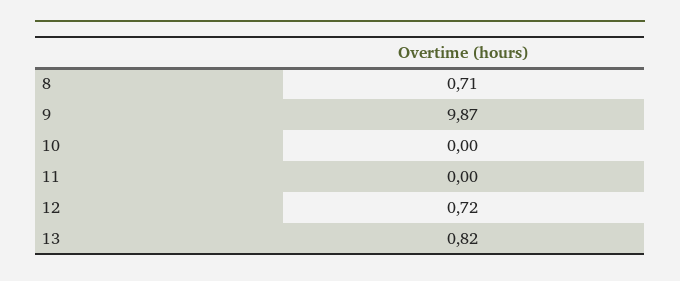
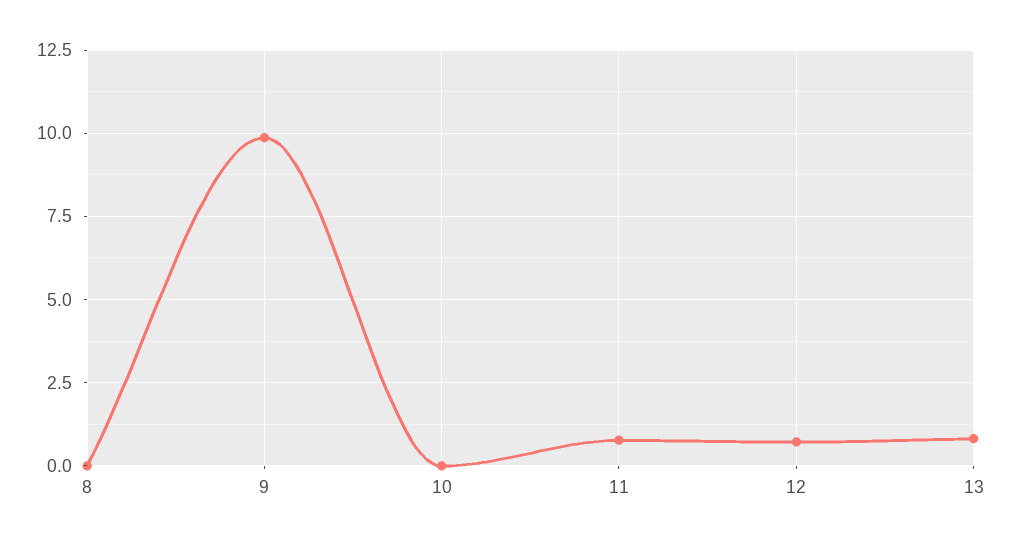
8: 0.71 -> 0
11: 0 -> 0.75

